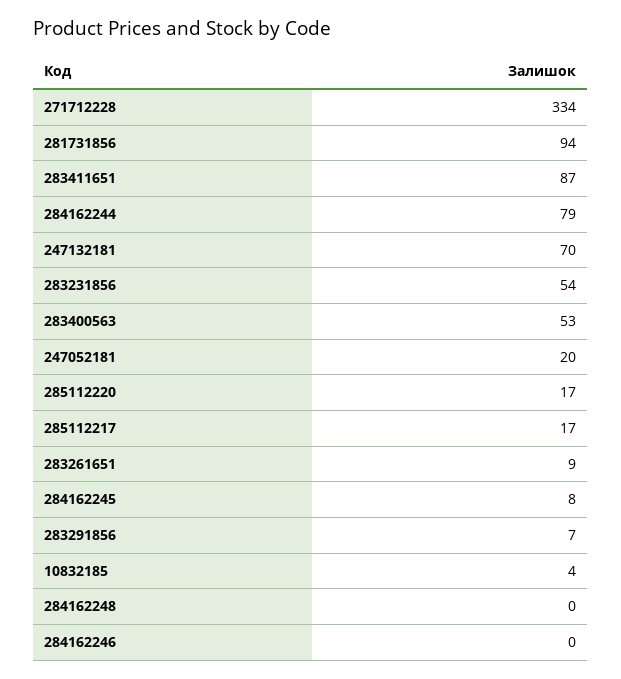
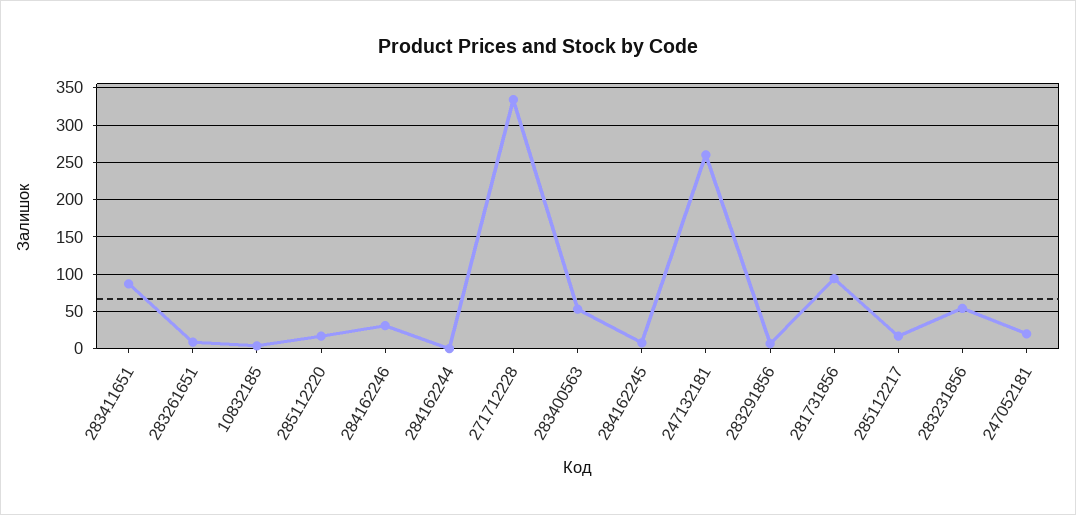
284162244: 79 -> 0
247132181: 70 -> 260
284162248: 0 -> none
284162246: 0 -> 30

